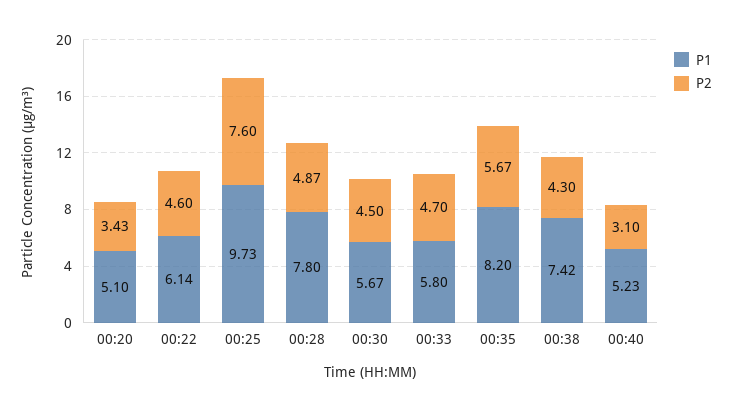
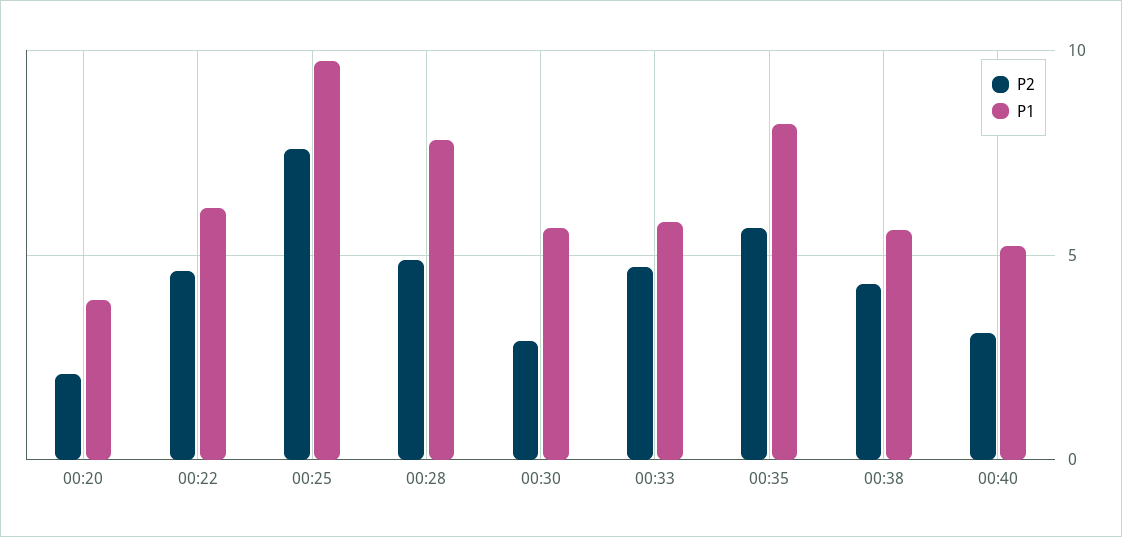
P1, 00:20: 5.1 -> 4
P2, 00:20: 3.43 -> 2
P2, 00:30: 4.5 -> 3
P1, 00:38: 7.42 -> 5.5

